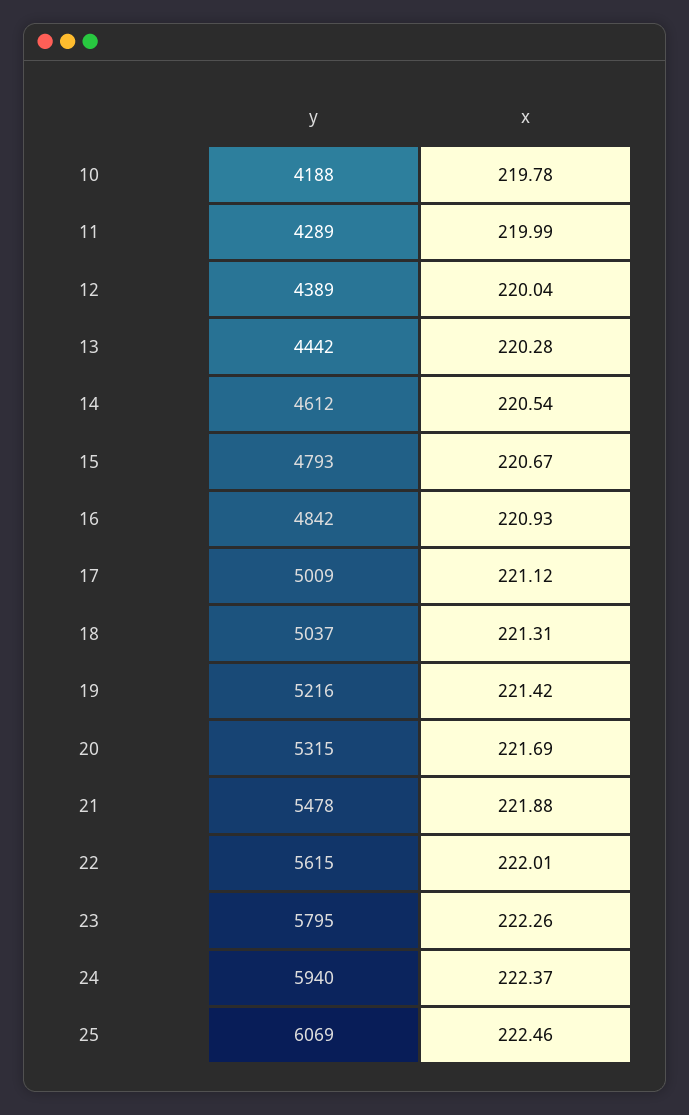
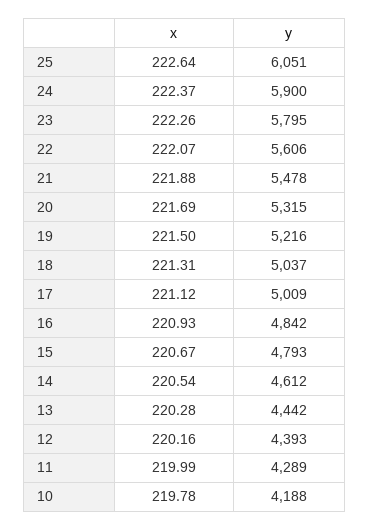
y, 12: 4389 -> 4393
x, 12: 220.04 -> 220.16
x, 19: 221.42 -> 221.5
y, 22: 5615 -> 5606
x, 22: 222.01 -> 222.07
y, 24: 5940 -> 5900
y, 25: 6069 -> 6051
x, 25: 222.46 -> 222.64

